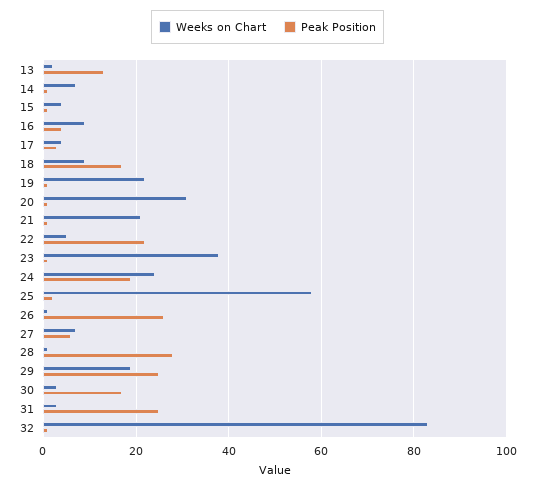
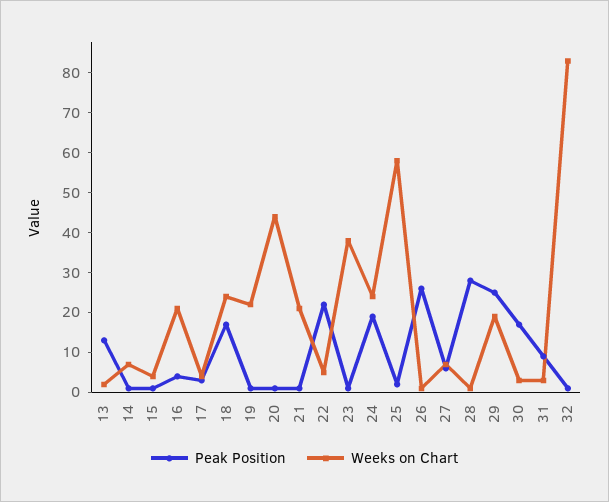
Weeks on Chart, 16: 10 -> 20
Weeks on Chart, 18: 10 -> 25
Weeks on Chart, 20: 30 -> 45
Peak Position, 31: 25 -> 10

